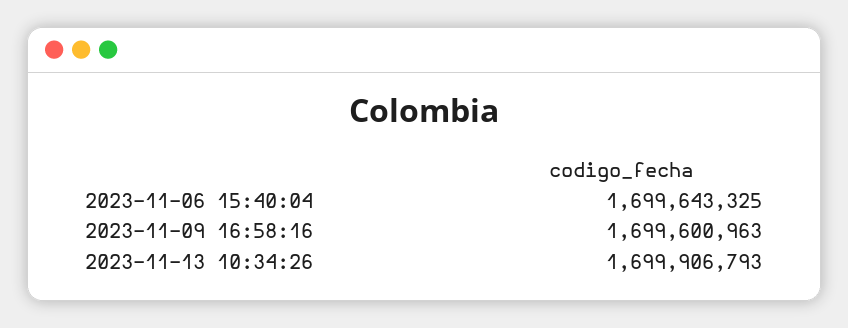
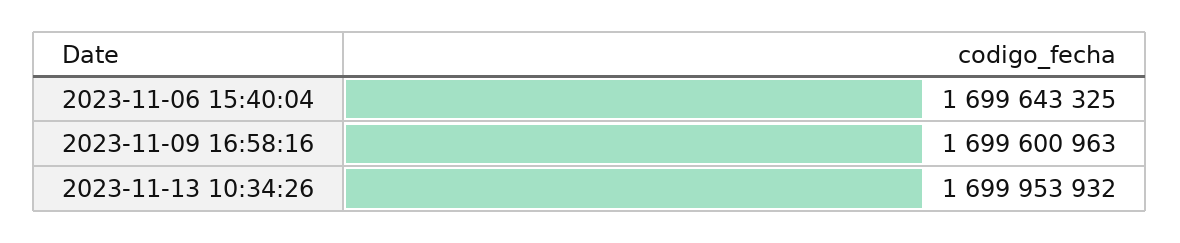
2023-11-13 10:34:26: 1699906793 -> 1699953932

